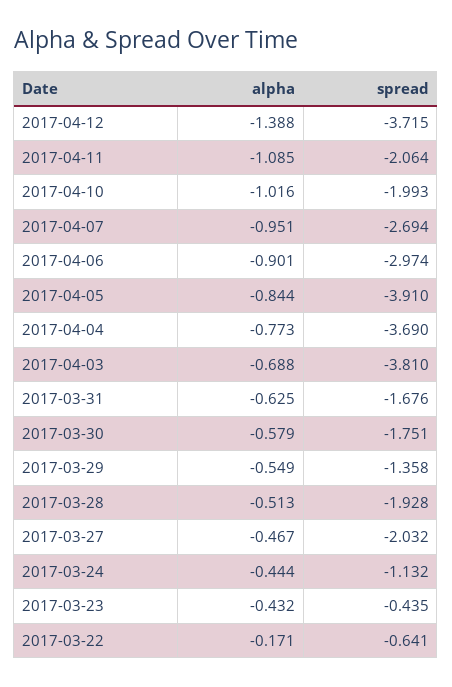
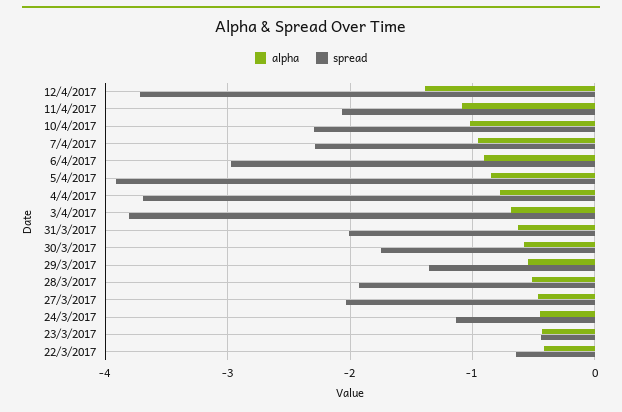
spread, 2017-04-10: -1.993 -> -2.3
spread, 2017-04-07: -2.694 -> -2.3
spread, 2017-03-31: -1.676 -> -2
alpha, 2017-03-22: -0.171 -> -0.4

